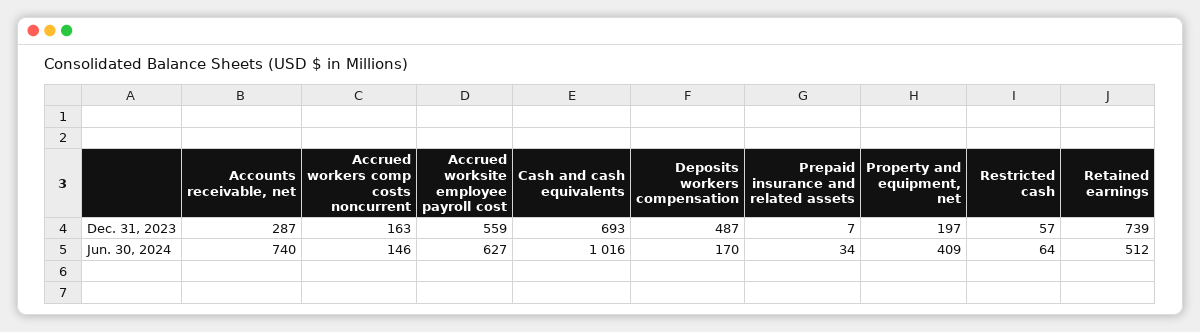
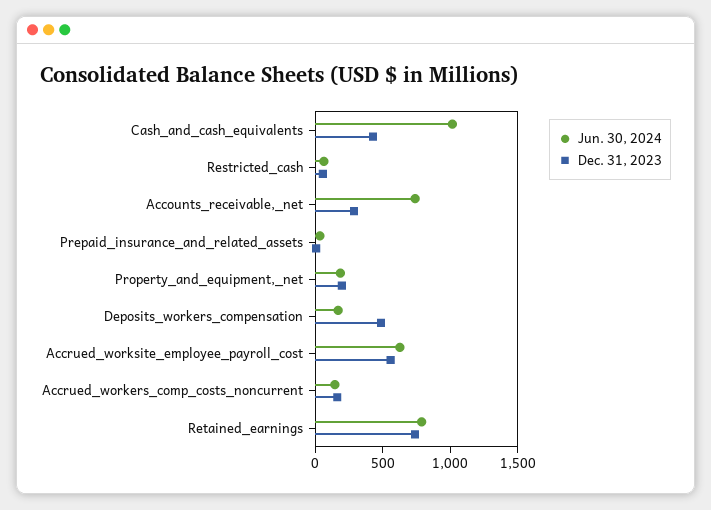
Dec. 31, 2023, Cash and cash equivalents: 693 -> 400
Jun. 30, 2024, Property and equipment, net: 409 -> 200
Jun. 30, 2024, Retained earnings: 512 -> 800

